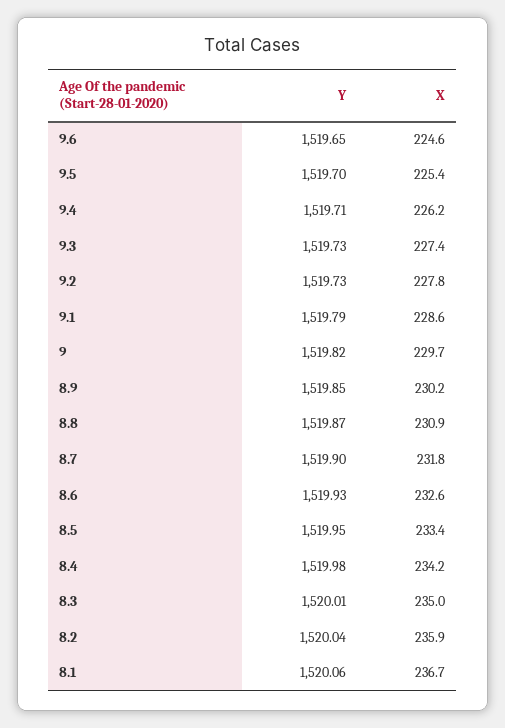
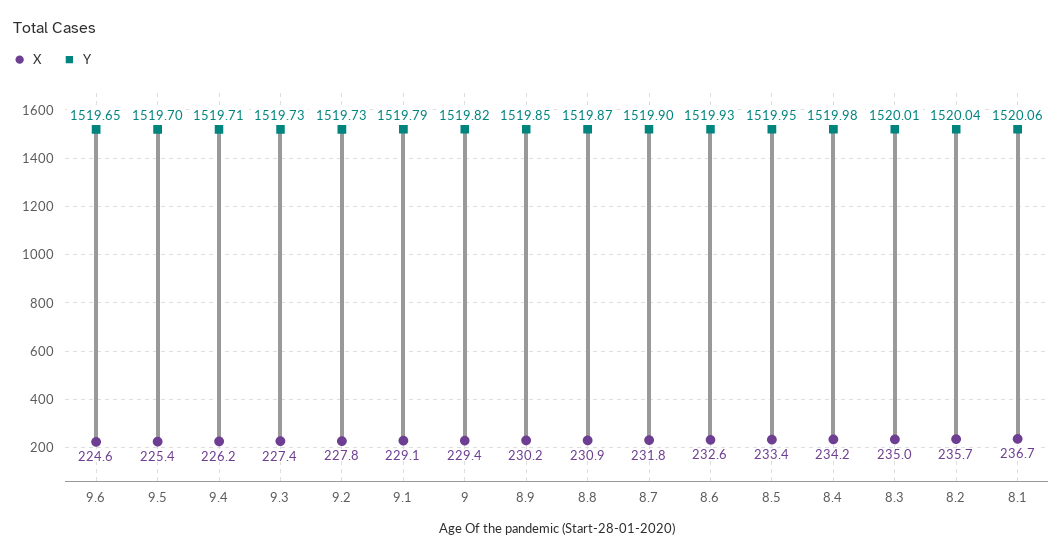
X, 9.1: 228.6 -> 229.1
X, 9: 229.7 -> 229.4
X, 8.2: 235.9 -> 235.7

